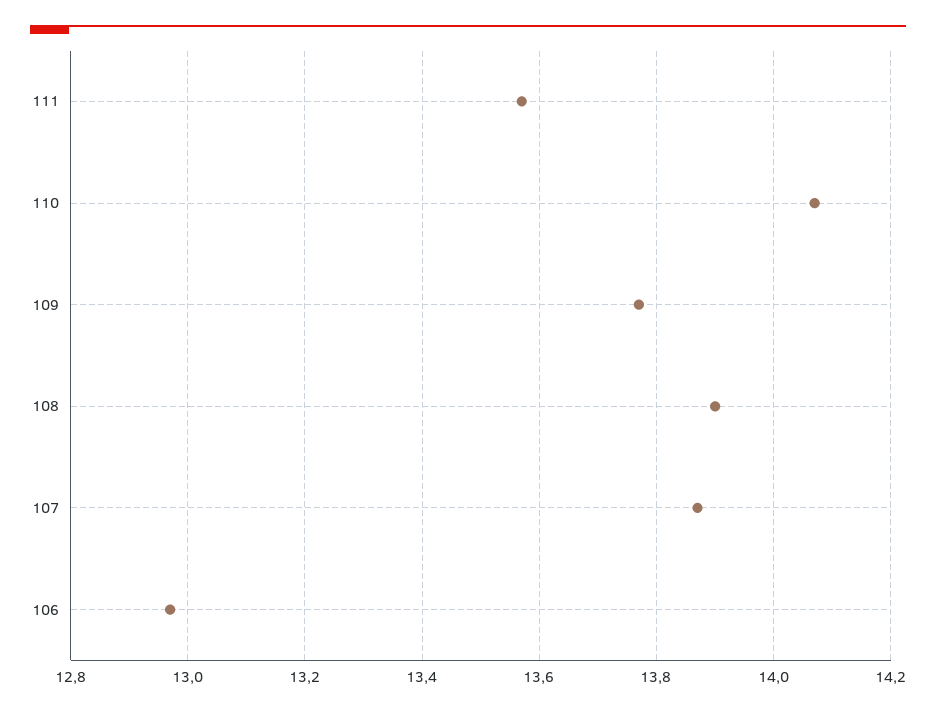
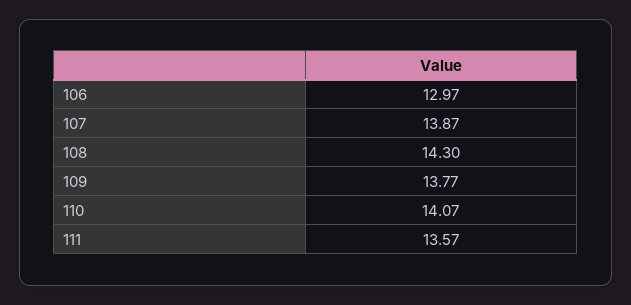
108: 13.9 -> 14.3

